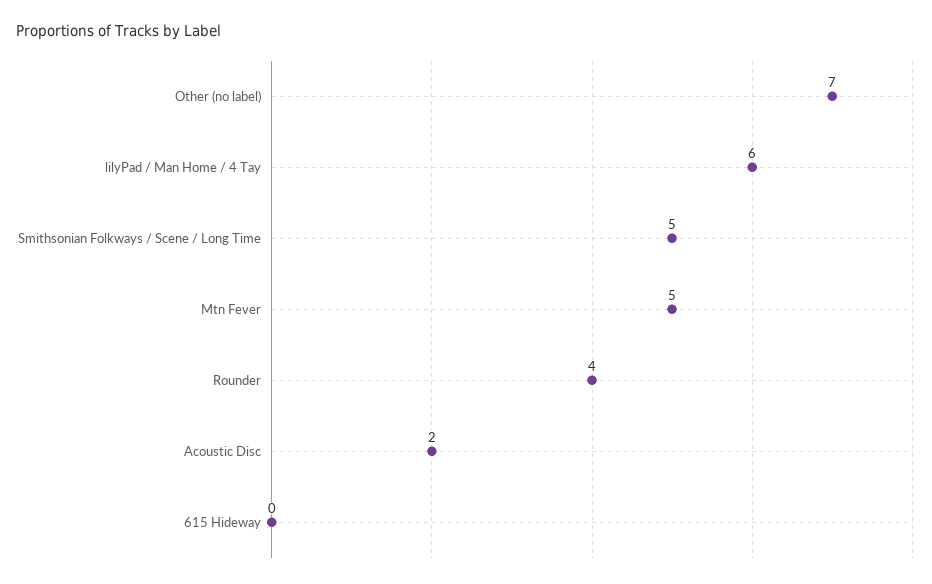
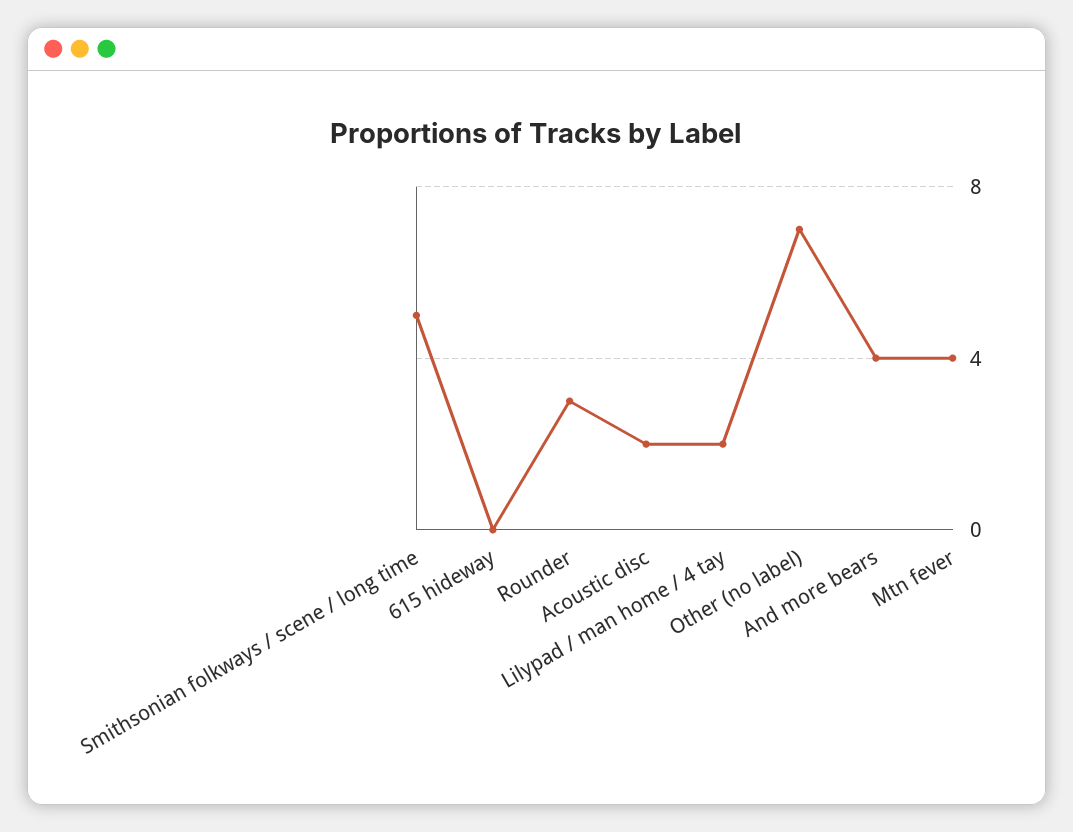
lilyPad / Man Home / 4 Tay: 6 -> 2
Mtn Fever: 5 -> 4
Rounder: 4 -> 3
And more bears: none -> 4

